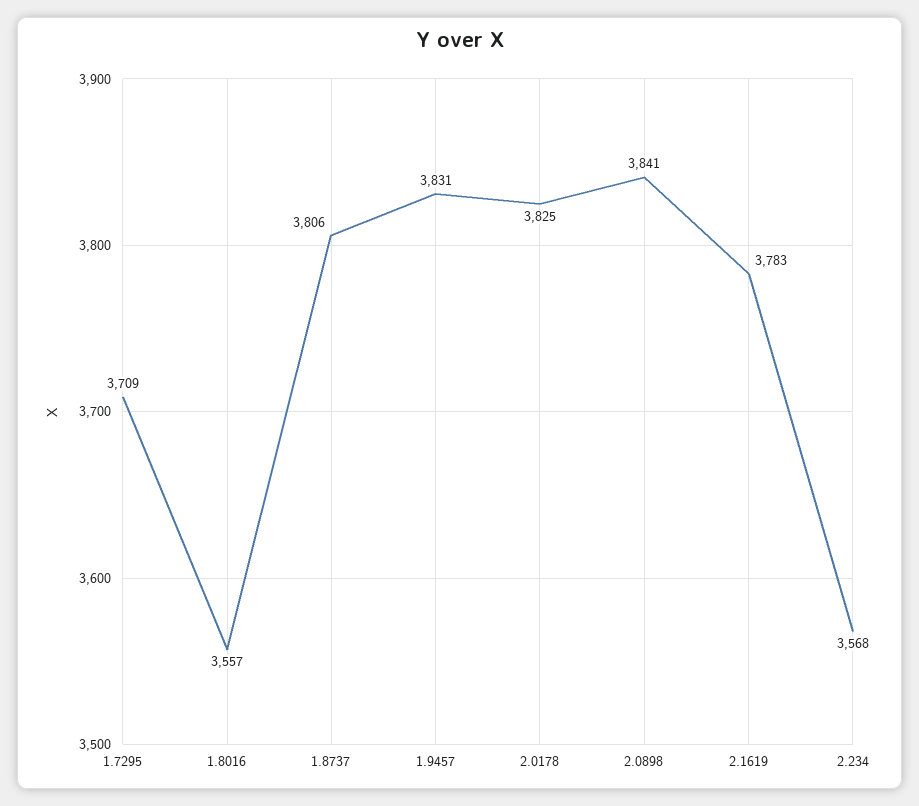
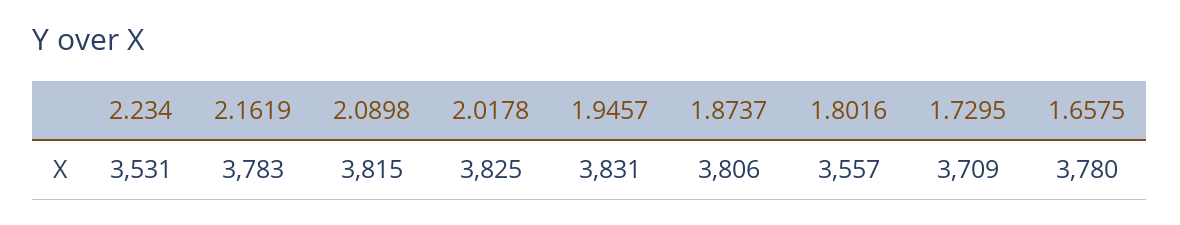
2.0898: 3841 -> 3815
2.234: 3568 -> 3531
1.6575: none -> 3780

